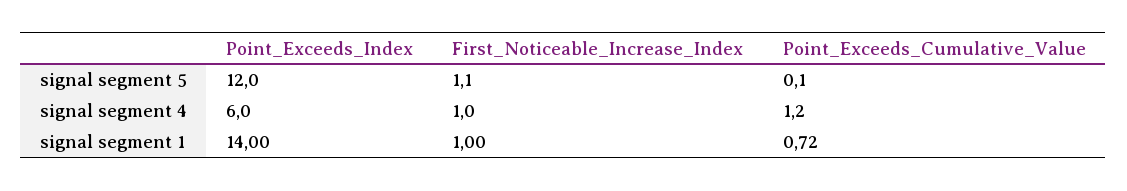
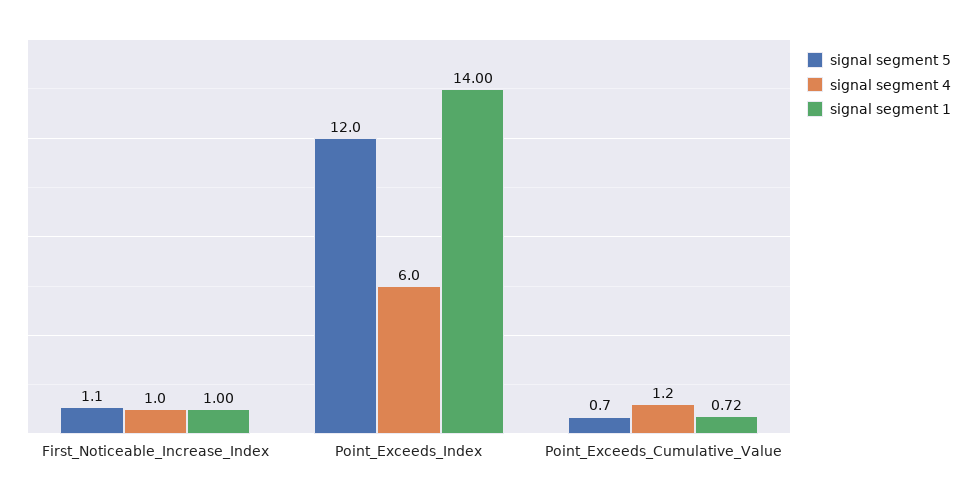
signal segment 5, Point_Exceeds_Cumulative_Value: 0.1 -> 0.7

